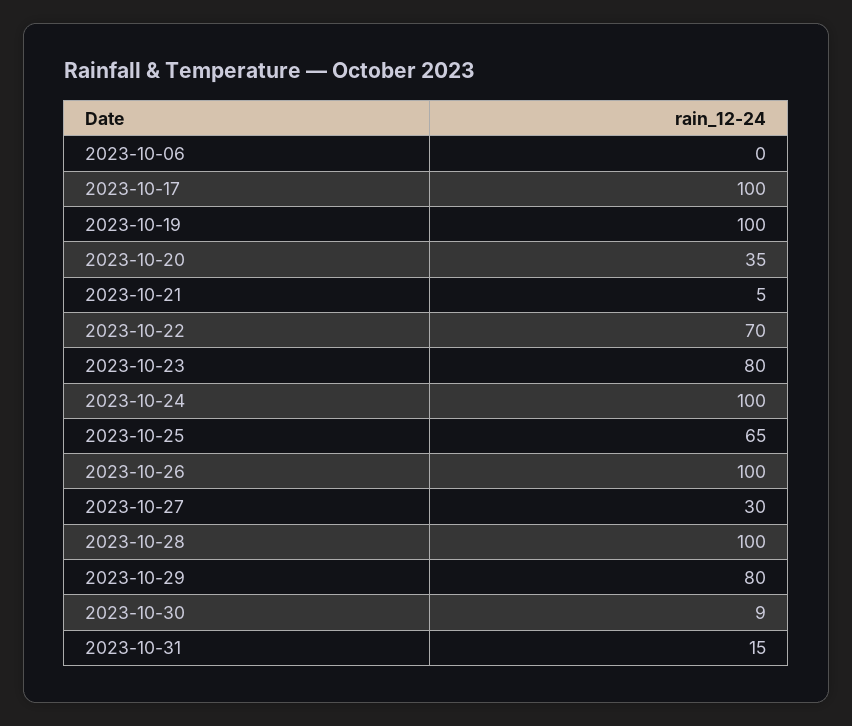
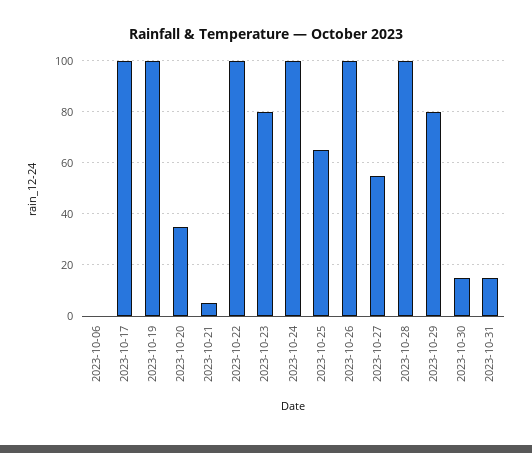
2023-10-22: 70 -> 100
2023-10-27: 30 -> 55
2023-10-30: 9 -> 15

